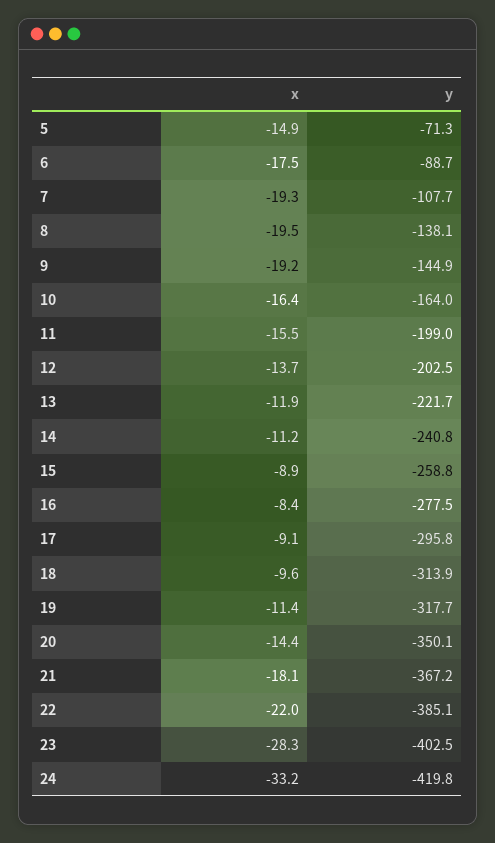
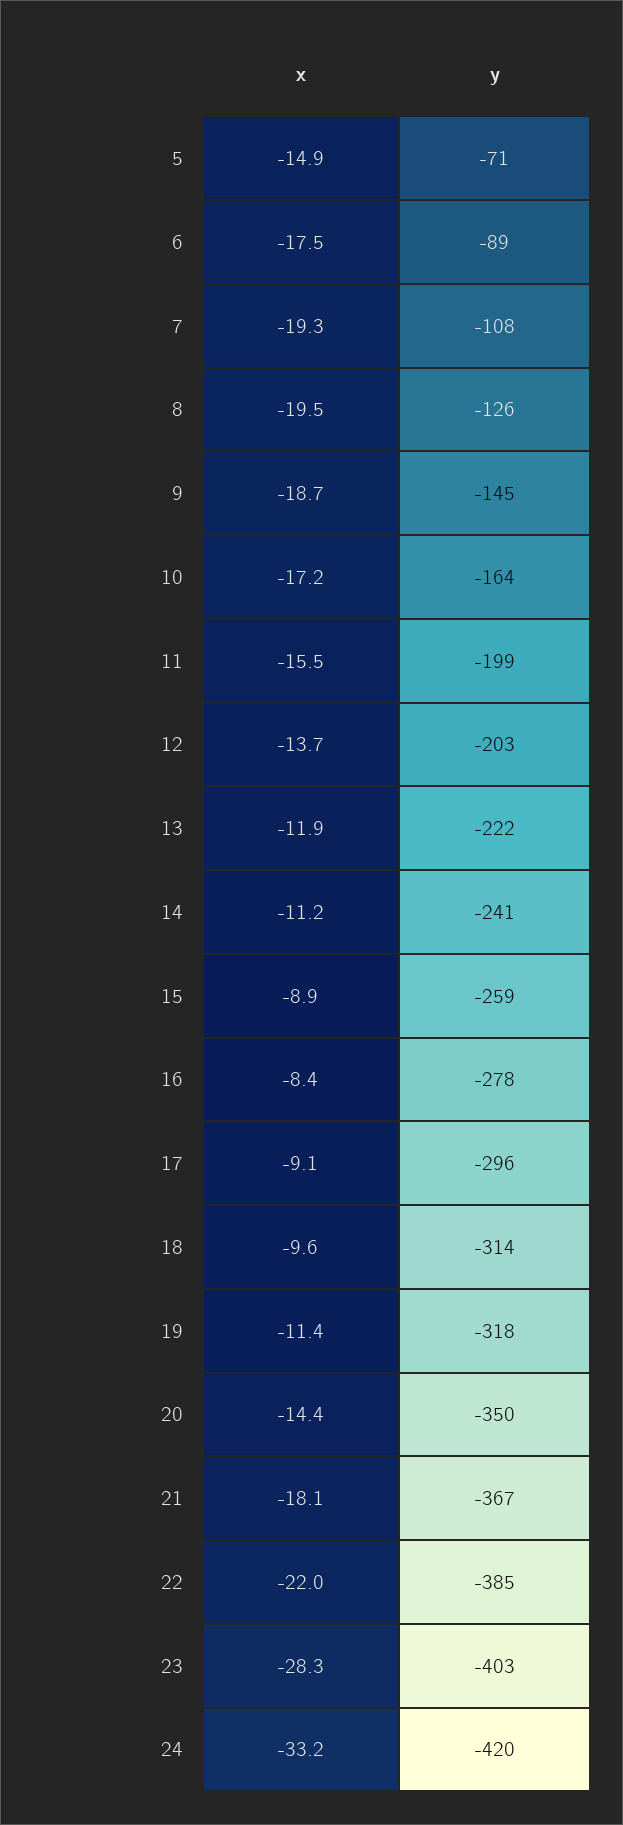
y, 8: -138.1 -> -126
x, 9: -19.2 -> -18.7
x, 10: -16.4 -> -17.2

